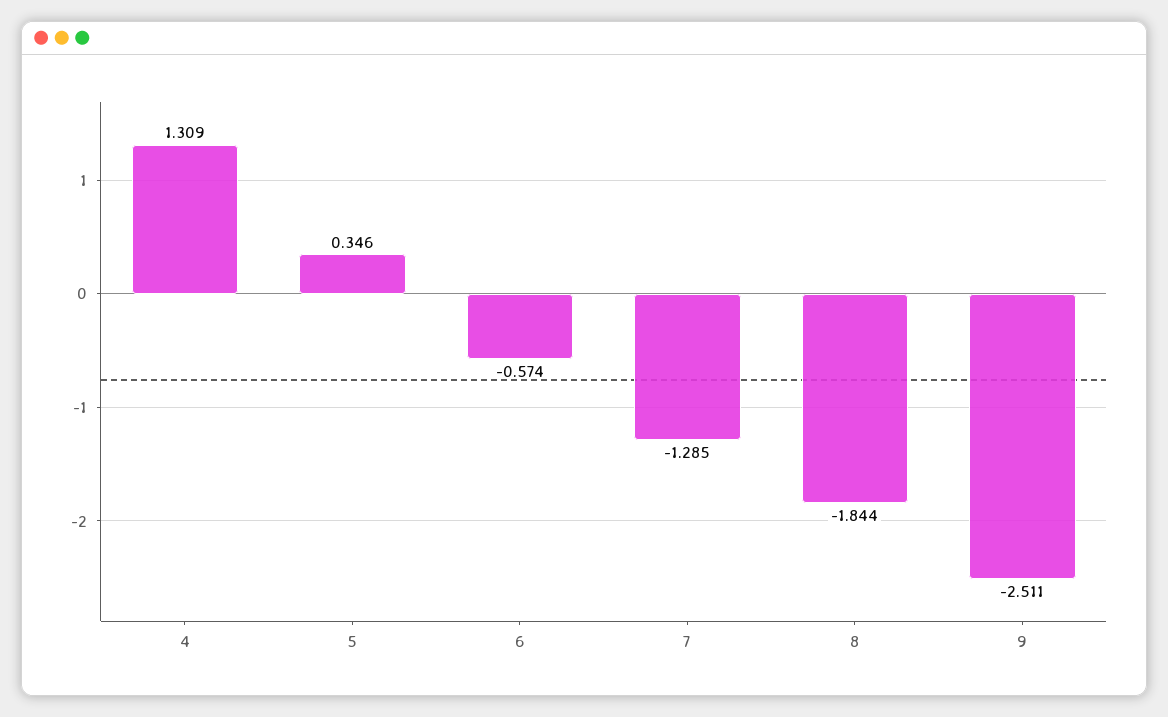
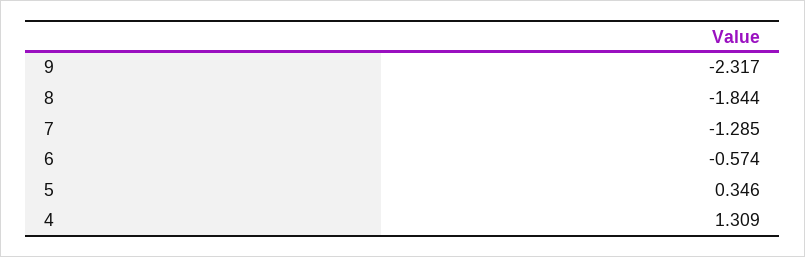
9: -2.511 -> -2.317

